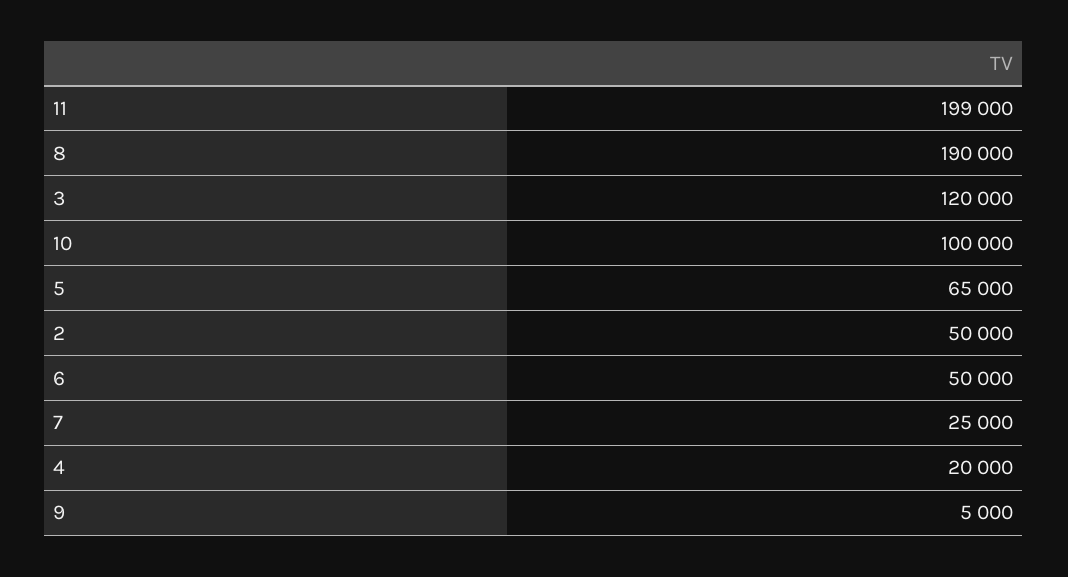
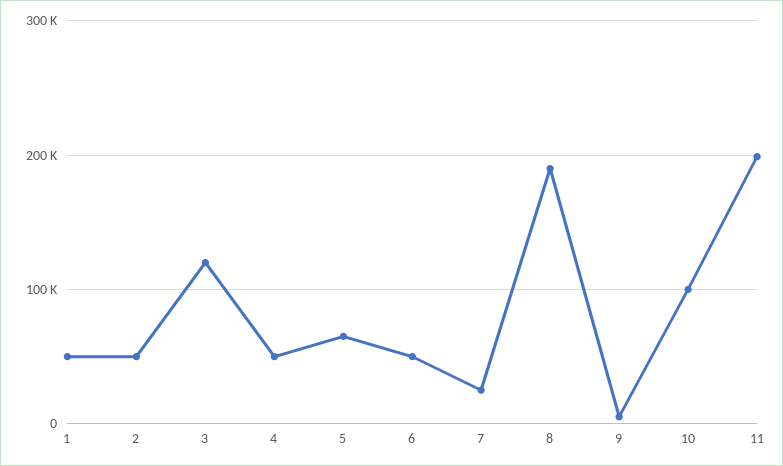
4: 20000 -> 50000
1: none -> 50000

